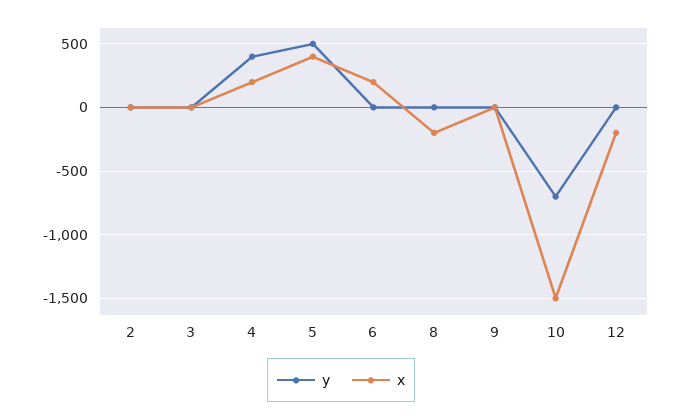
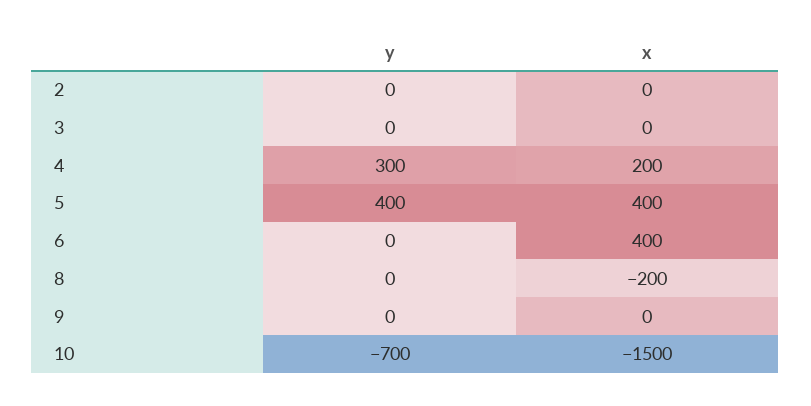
y, 4: 400 -> 300
y, 5: 500 -> 400
x, 6: 200 -> 400
y, 12: 0 -> none
x, 12: -200 -> none

